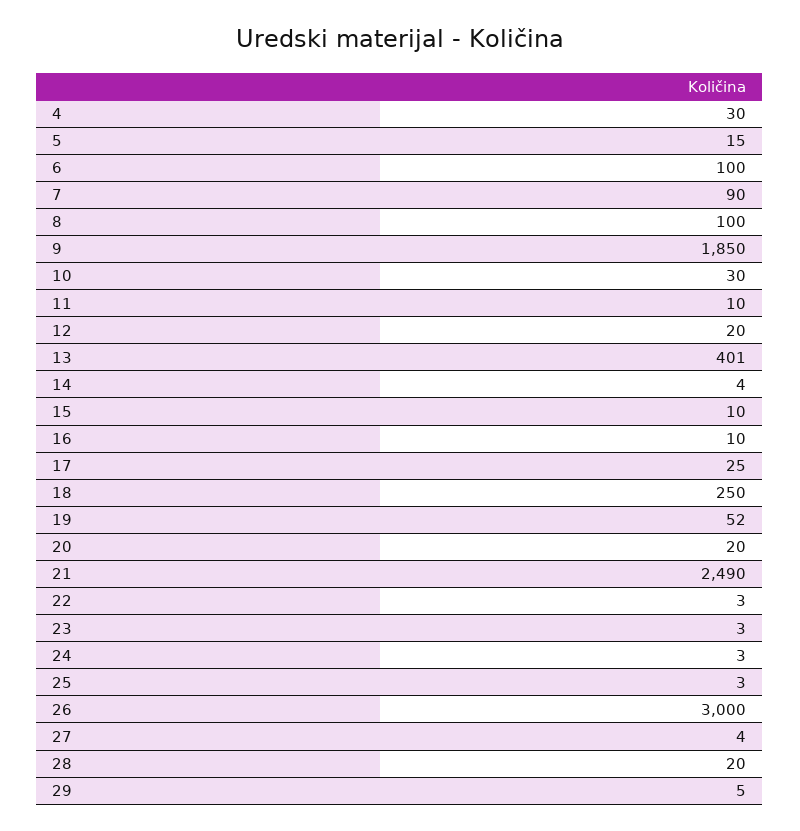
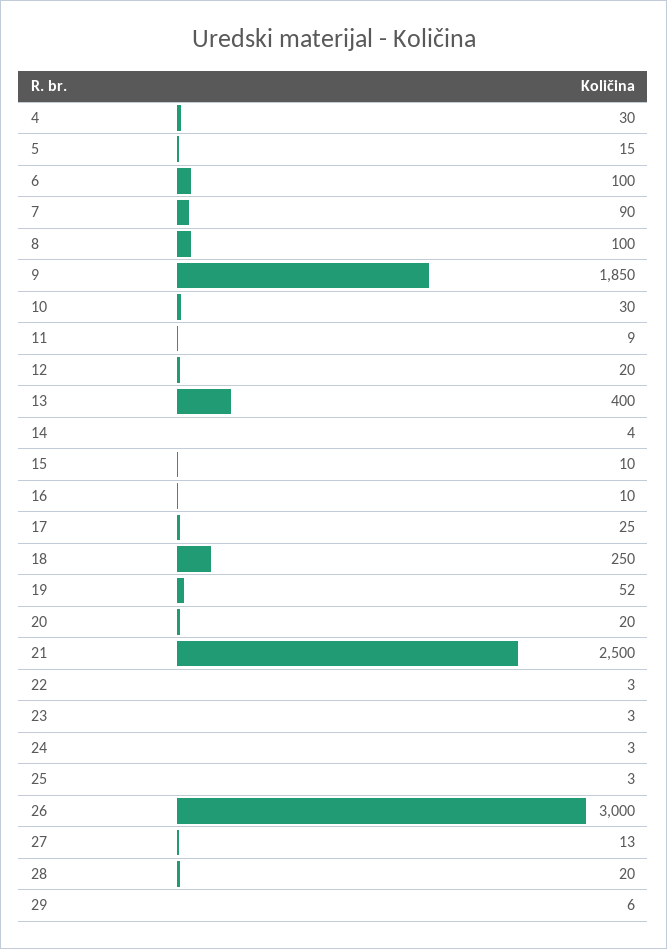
11: 10 -> 9
13: 401 -> 400
21: 2490 -> 2500
27: 4 -> 13
29: 5 -> 6

